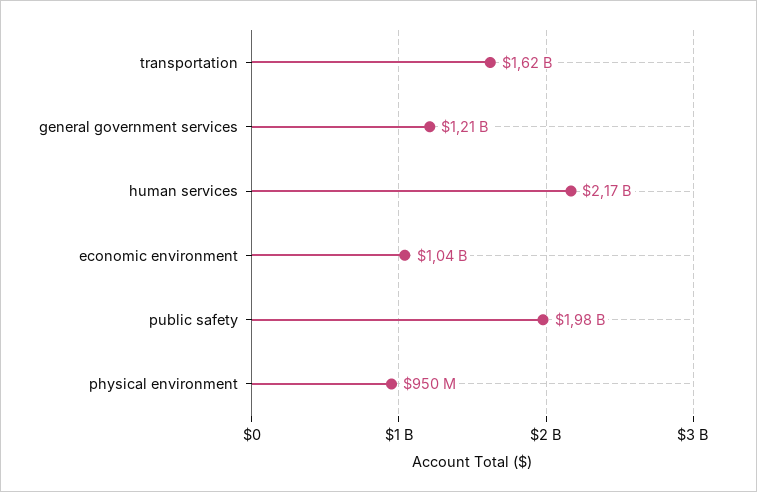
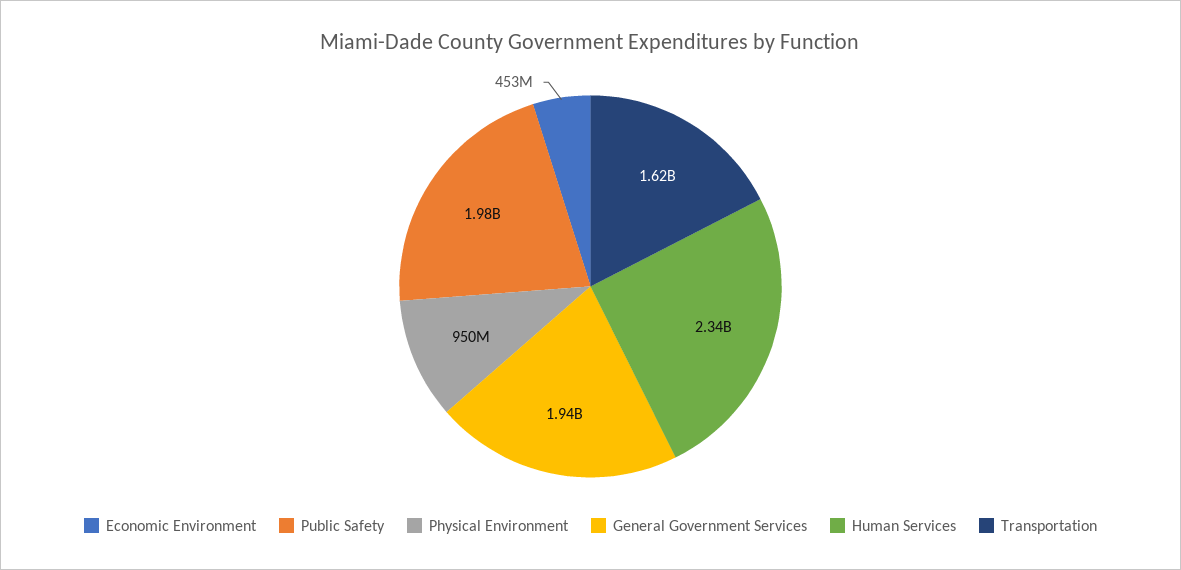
general government services: 1210000000 -> 1940000000
human services: 2170000000 -> 2340000000
economic environment: 1040000000 -> 453000000

